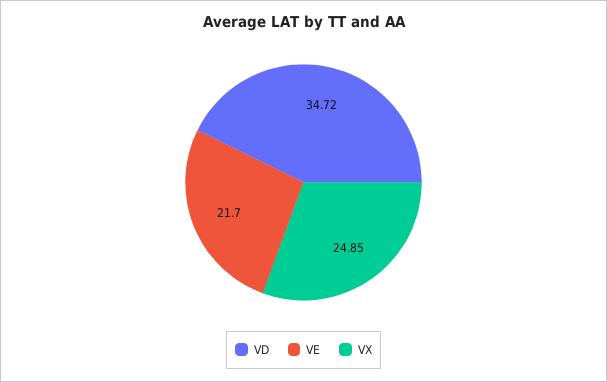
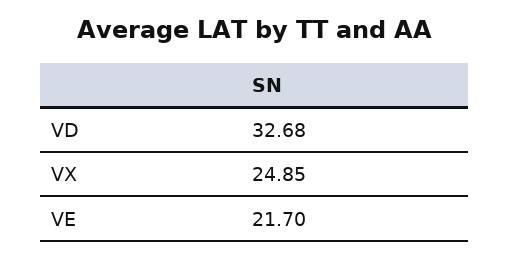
VD: 34.72 -> 32.68

